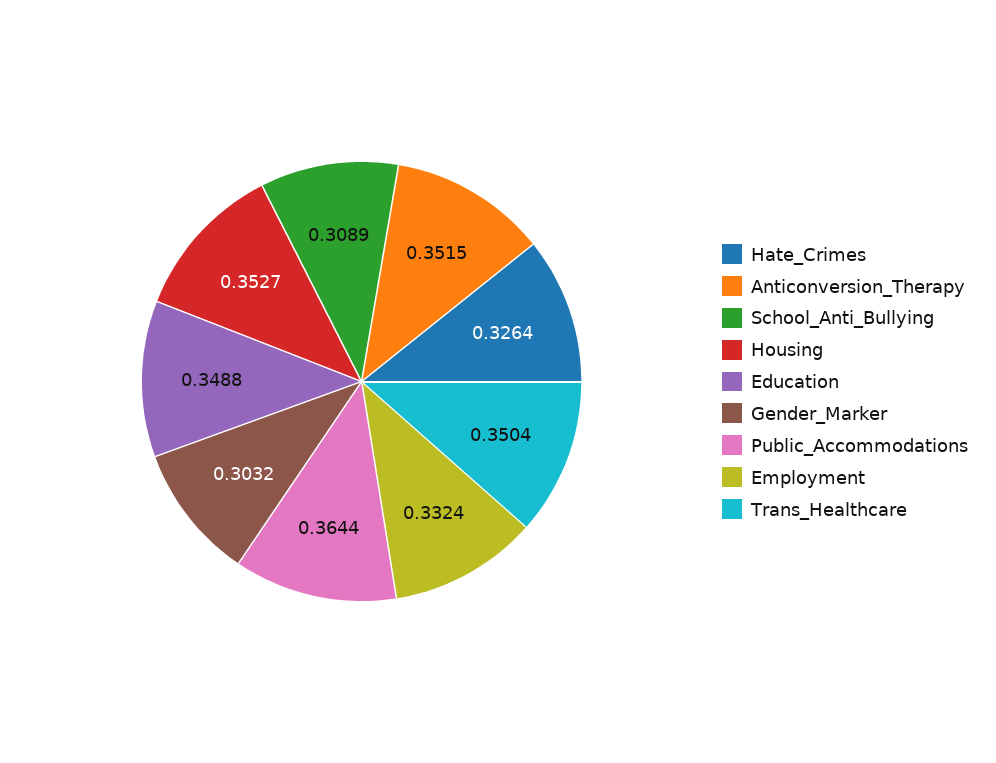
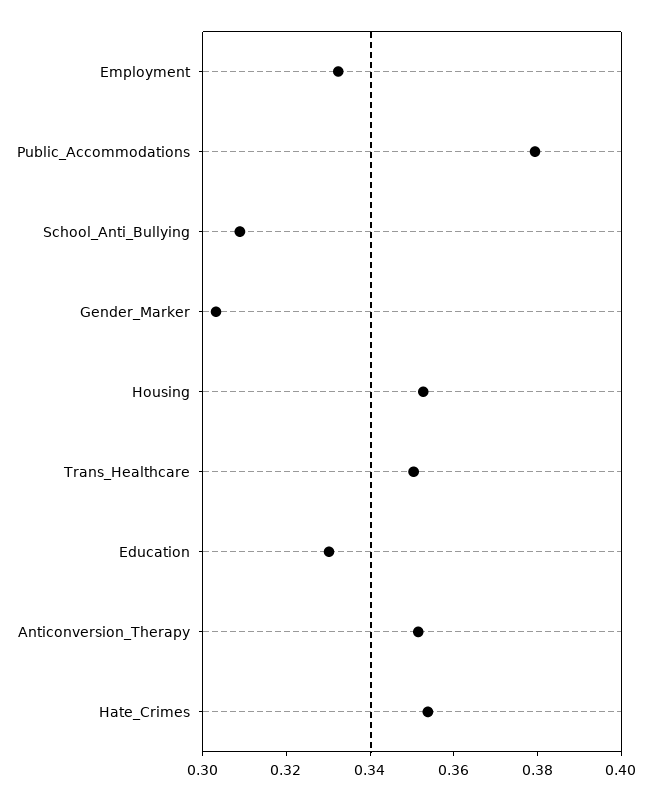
Hate_Crimes: 0.3264 -> 0.355
Education: 0.3488 -> 0.33
Public_Accommodations: 0.3644 -> 0.38

